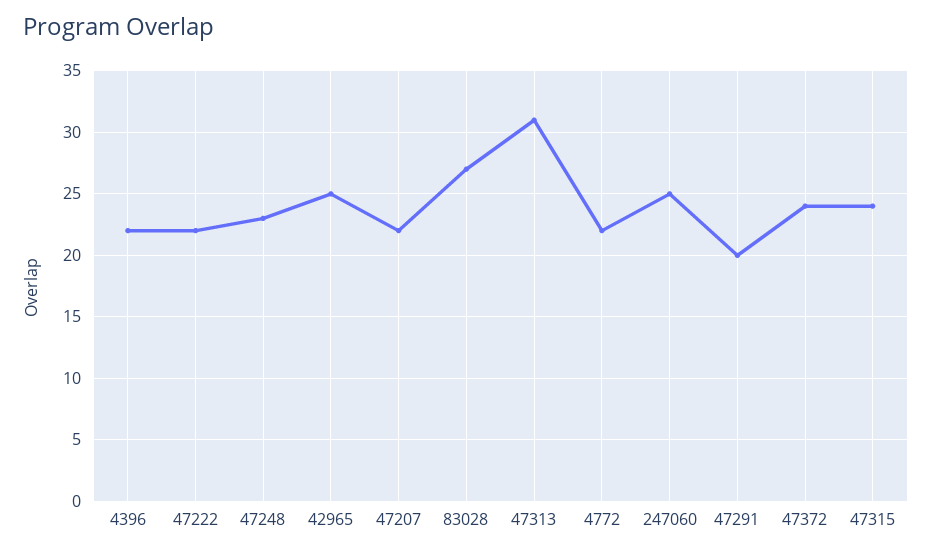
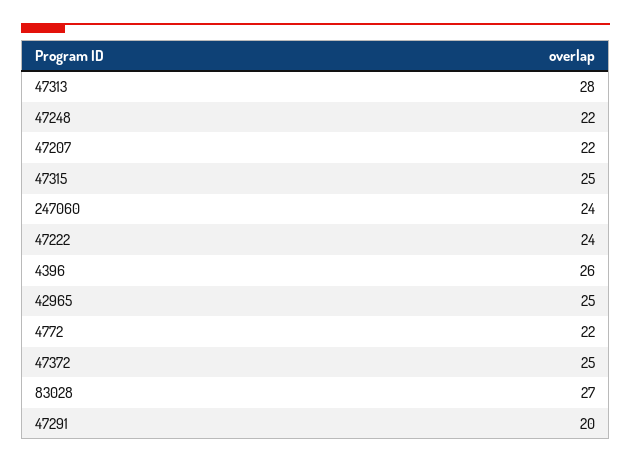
4396: 22 -> 26
47222: 22 -> 24
47248: 23 -> 22
47313: 31 -> 28
247060: 25 -> 24
47372: 24 -> 25
47315: 24 -> 25

